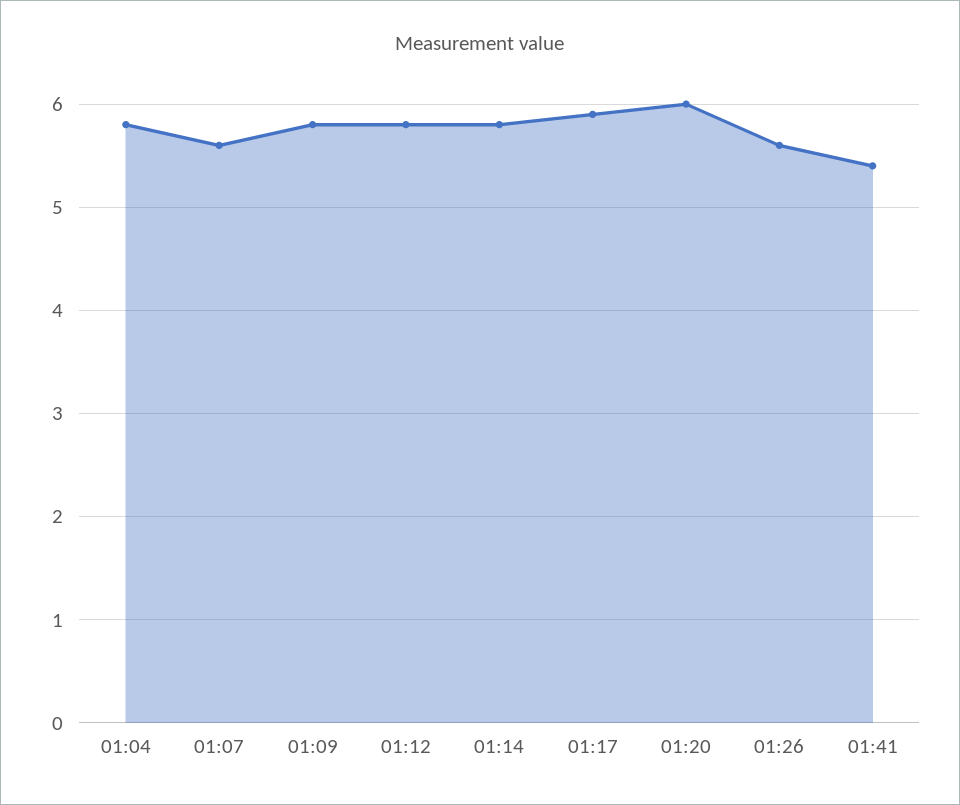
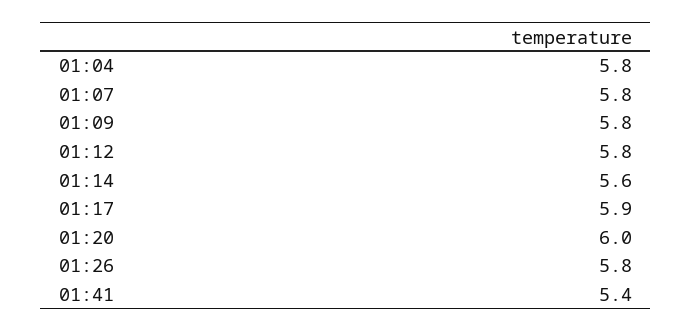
01:07: 5.6 -> 5.8
01:14: 5.8 -> 5.6
01:26: 5.6 -> 5.8

